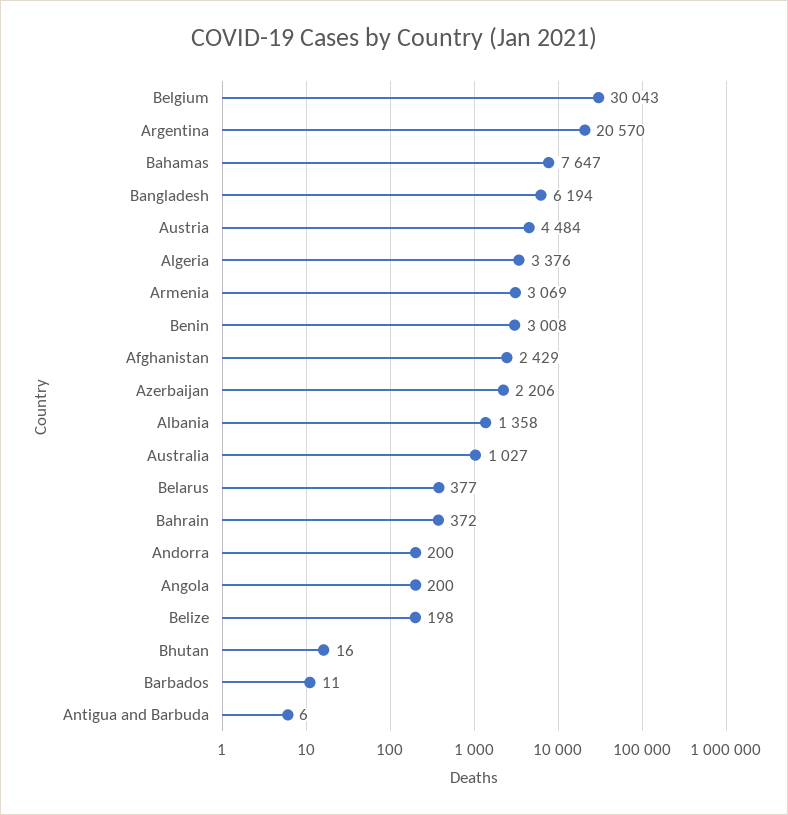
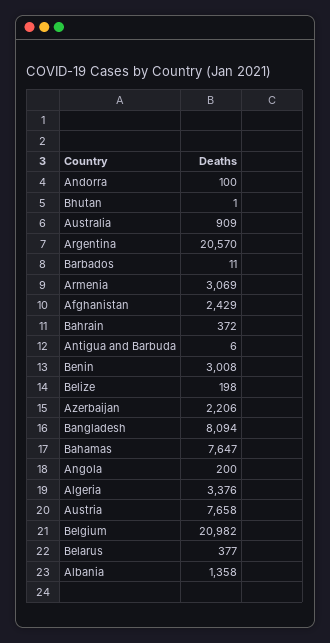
Belgium: 30043 -> 20982
Bangladesh: 6194 -> 8094
Austria: 4484 -> 7658
Australia: 1027 -> 909
Andorra: 200 -> 100
Bhutan: 16 -> 1

